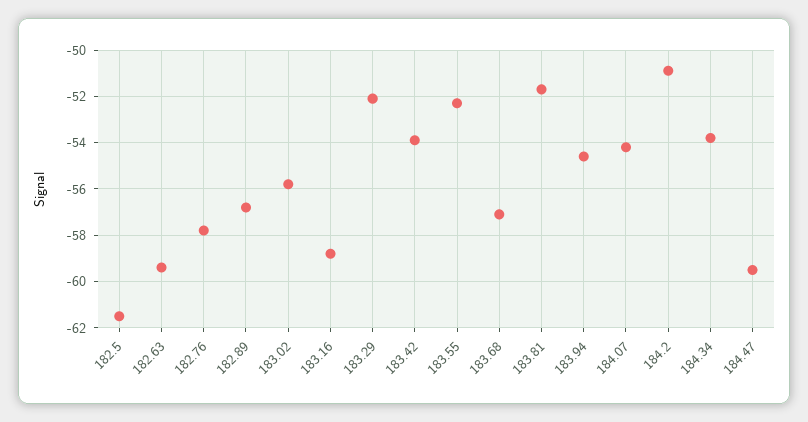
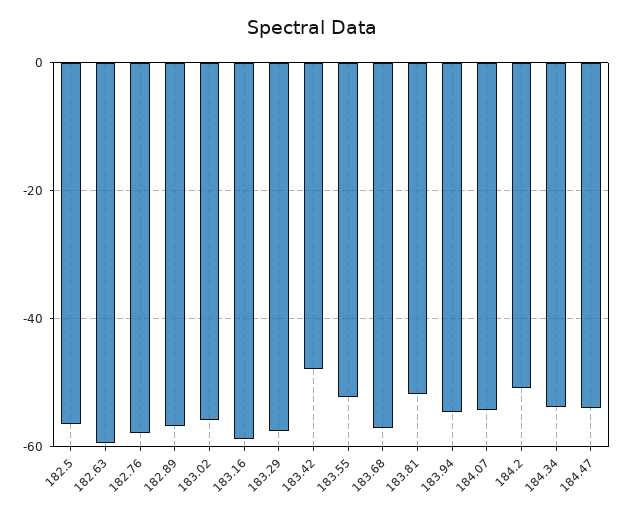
182.5: -61.5 -> -56
183.29: -52 -> -58
183.42: -54 -> -48
184.47: -59.5 -> -54

